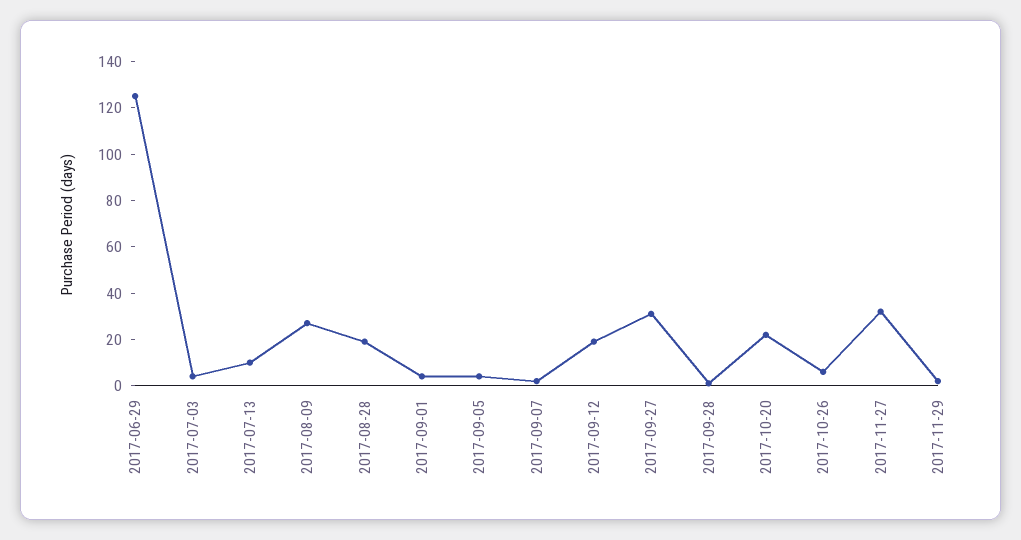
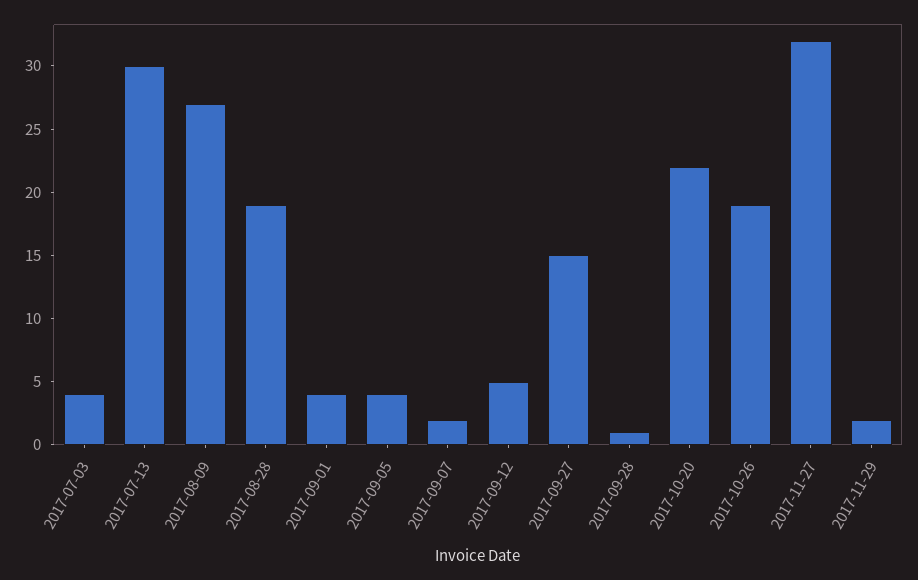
2017-06-29: 125 -> none
2017-07-13: 10 -> 30
2017-09-12: 20 -> 5
2017-09-27: 30 -> 15
2017-10-26: 5 -> 19

